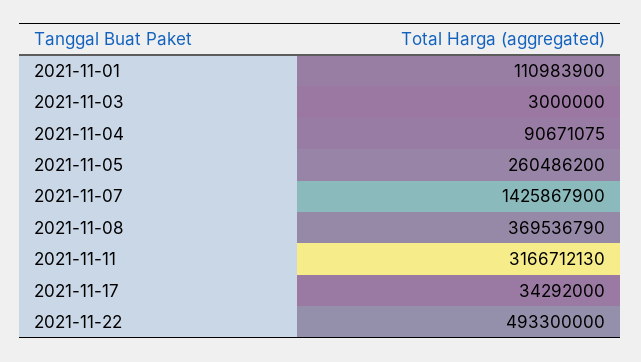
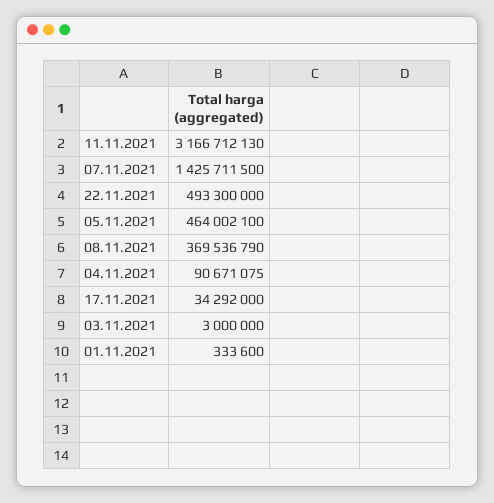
2021-11-01: 110983900 -> 333600
2021-11-05: 260486200 -> 464002100
2021-11-07: 1425867900 -> 1425711500

